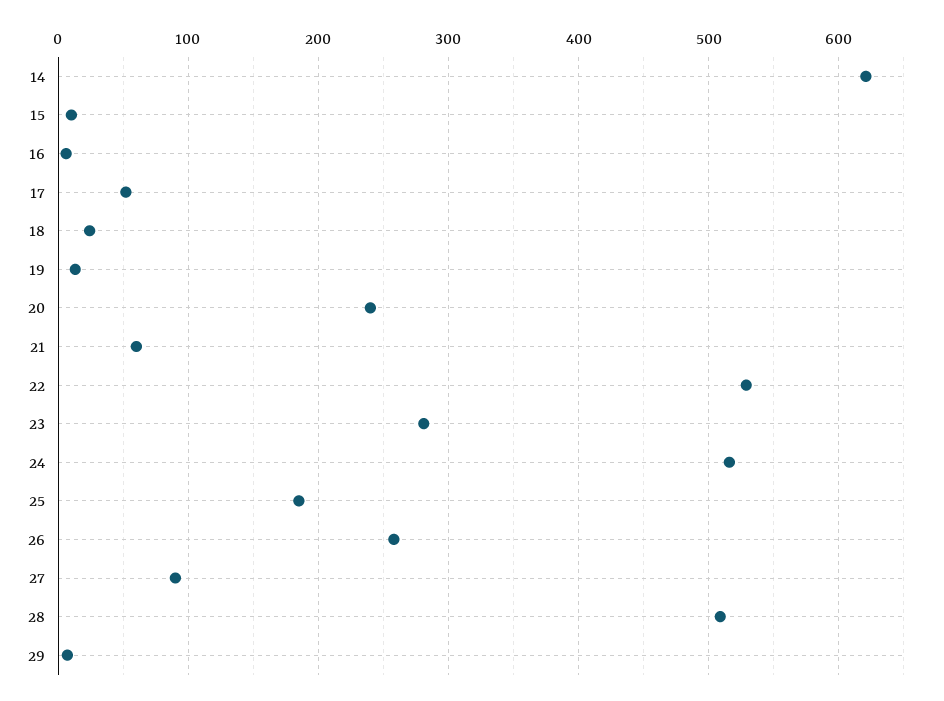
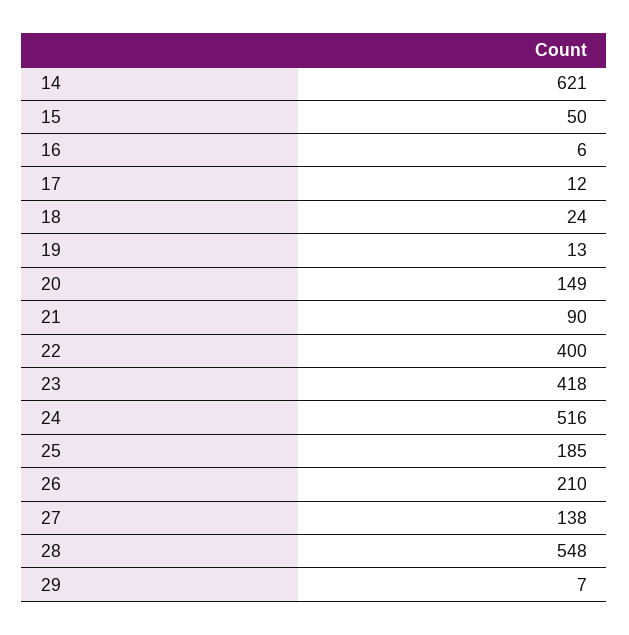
15: 10 -> 50
17: 50 -> 12
20: 240 -> 149
21: 60 -> 90
22: 530 -> 400
23: 280 -> 418
26: 260 -> 210
27: 90 -> 138
28: 510 -> 548

